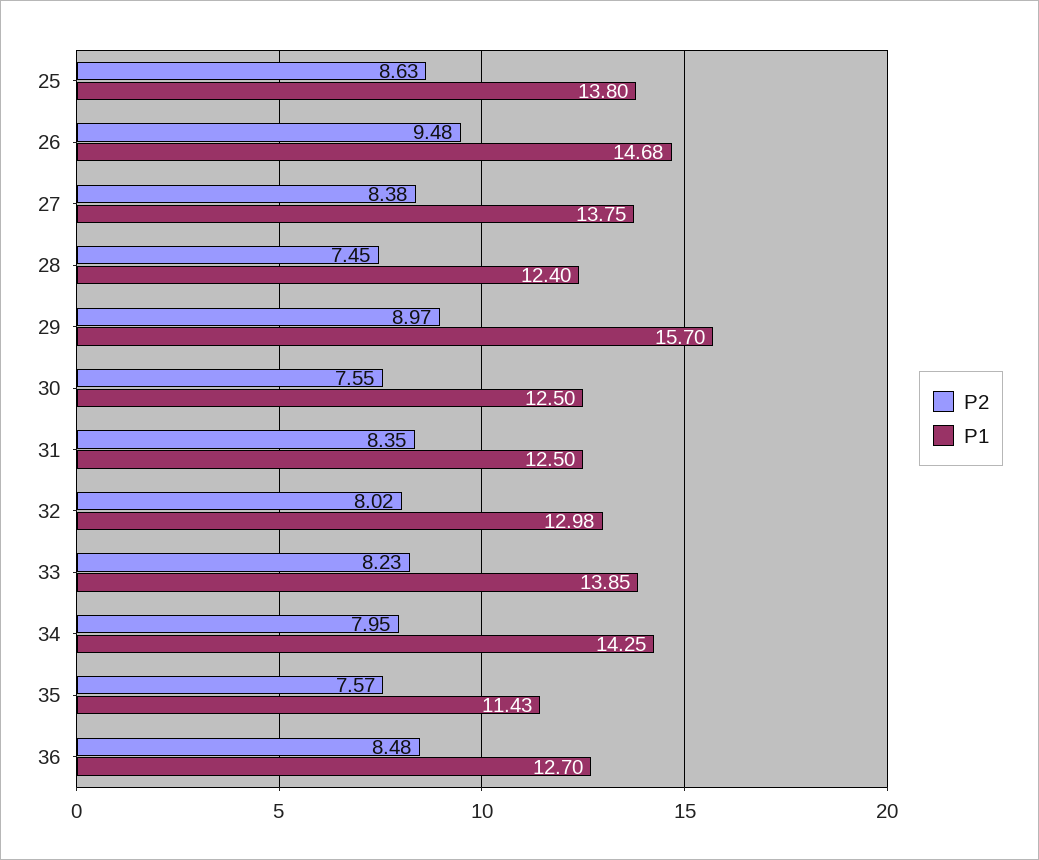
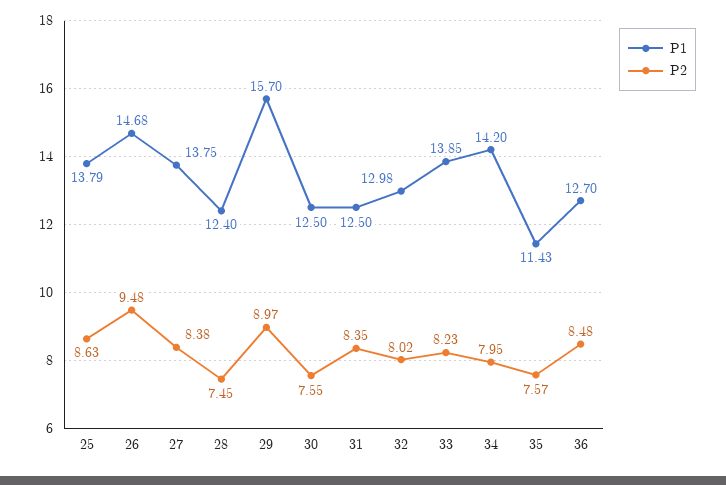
P1, 25: 13.8 -> 13.79
P1, 34: 14.25 -> 14.2

